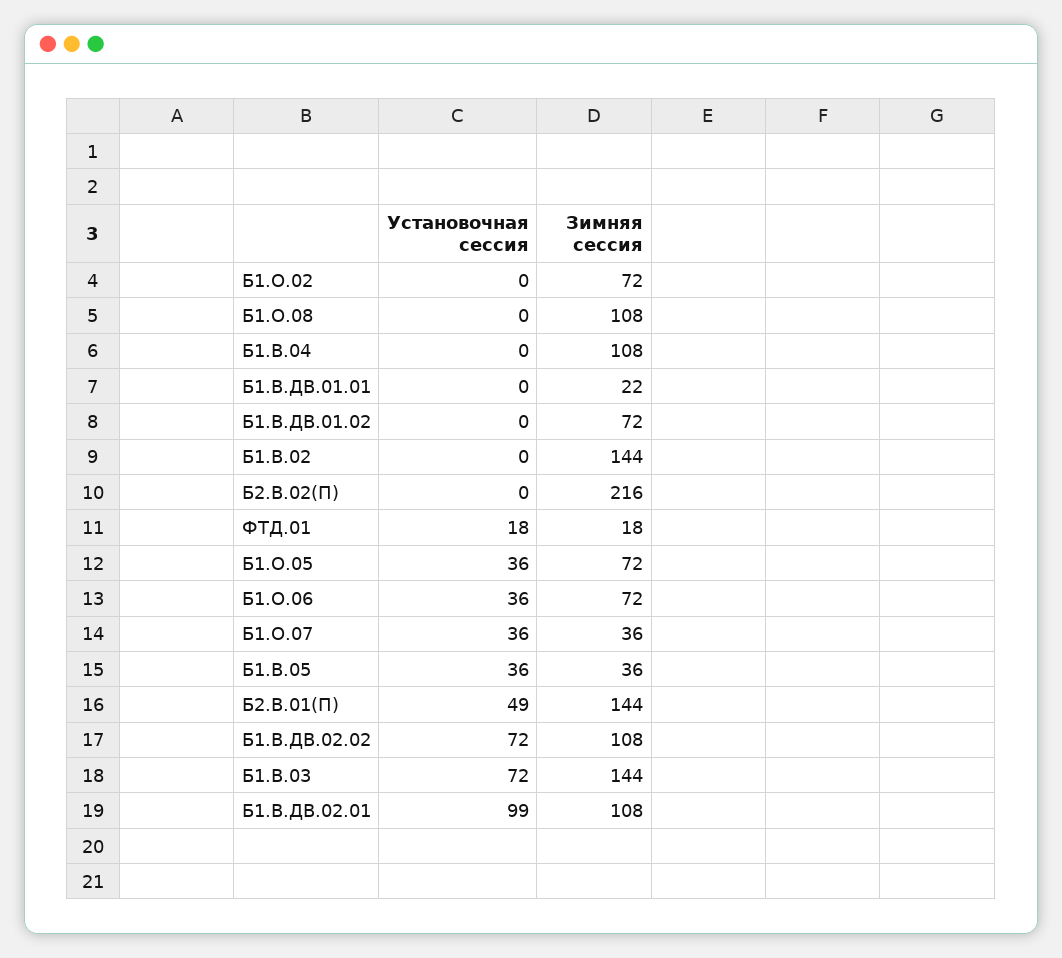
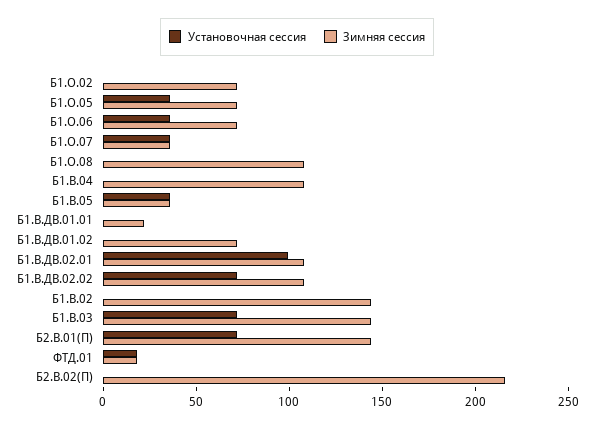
Установочная сессия, Б2.В.01(П): 49 -> 70

